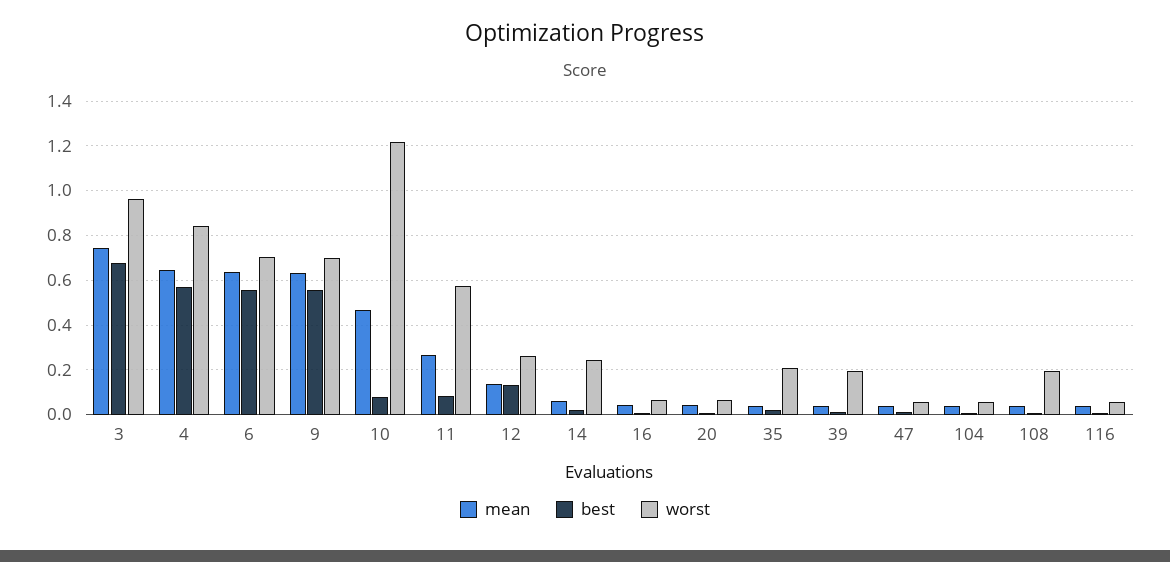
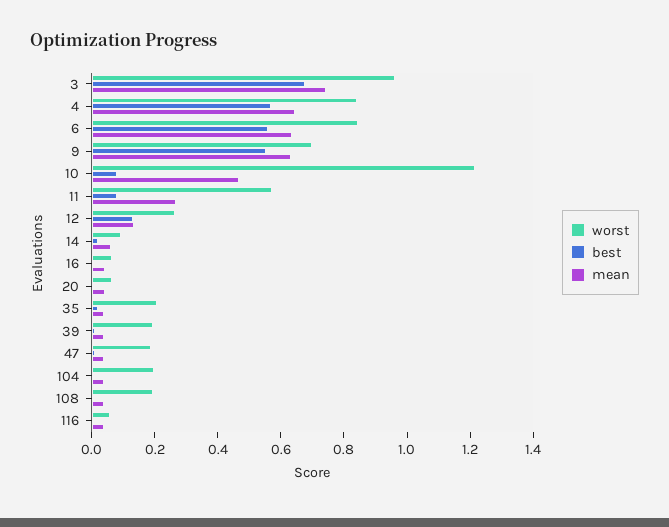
worst, 6: 0.7 -> 0.85
worst, 14: 0.25 -> 0.1
worst, 47: 0.05 -> 0.2
worst, 104: 0.05 -> 0.2

